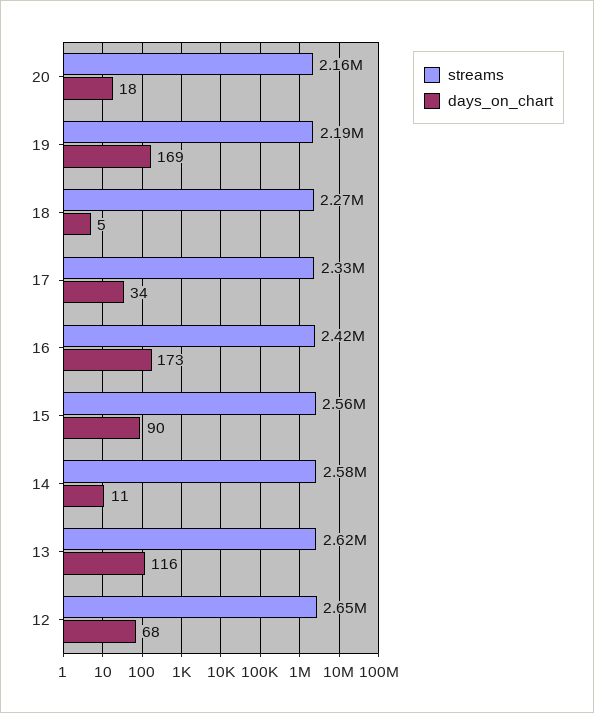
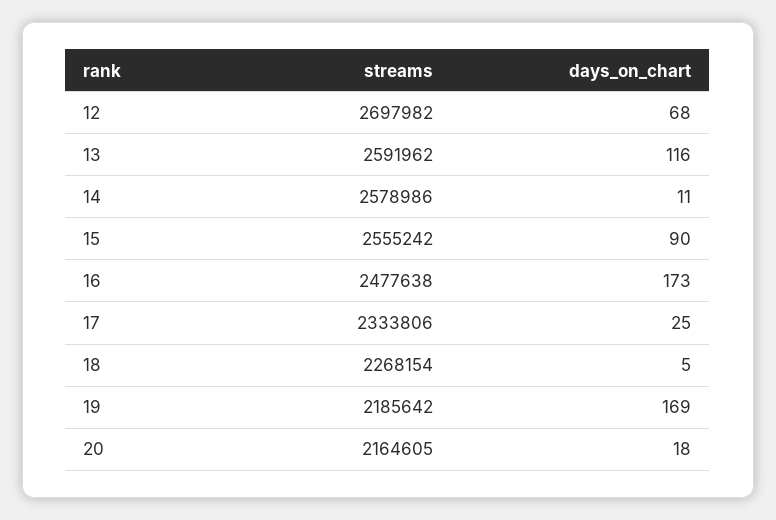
days_on_chart, 17: 34 -> 25
streams, 16: 2420000 -> 2477638
streams, 13: 2620000 -> 2591962
streams, 12: 2650000 -> 2697982

